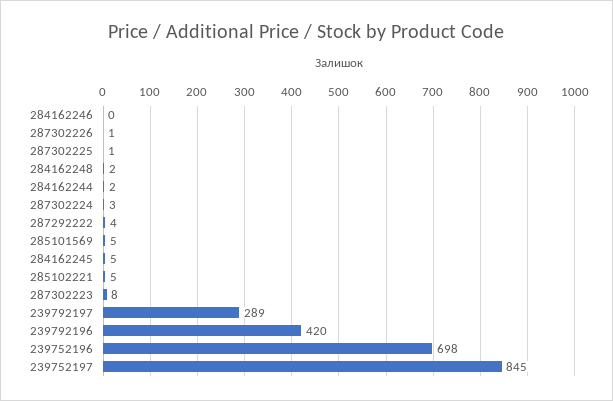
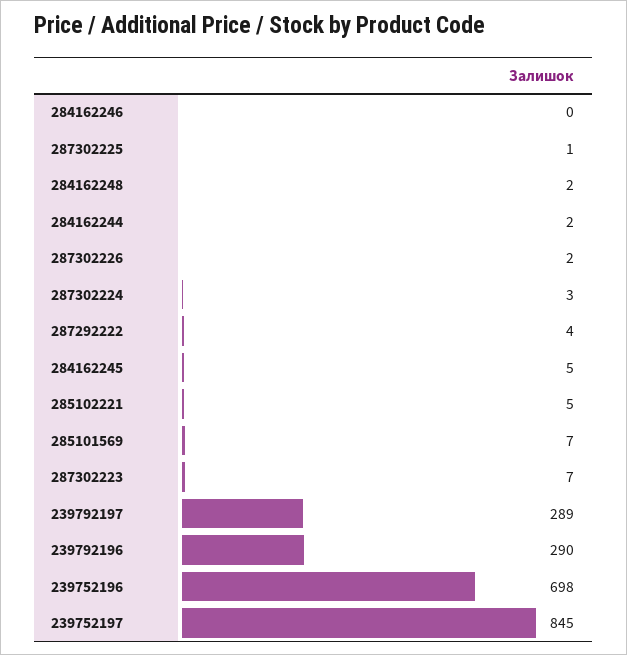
287302226: 1 -> 2
285101569: 5 -> 7
287302223: 8 -> 7
239792196: 420 -> 290

